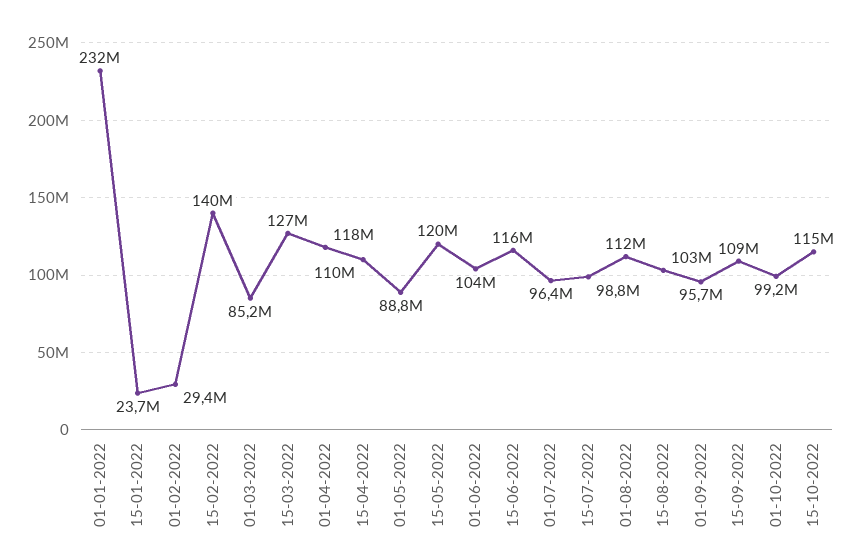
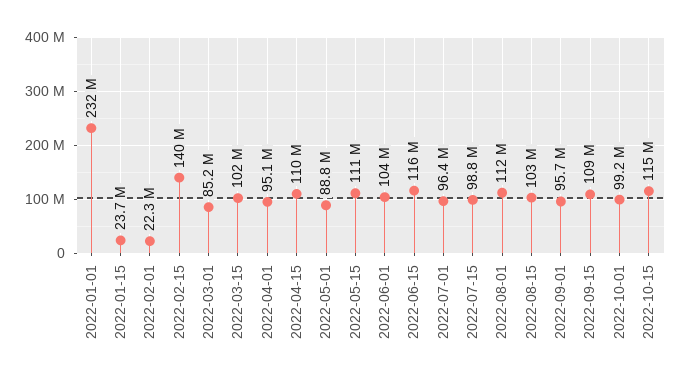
01-02-2022: 29400000 -> 22300000
15-03-2022: 127000000 -> 102000000
01-04-2022: 118000000 -> 95100000
15-05-2022: 120000000 -> 111000000

